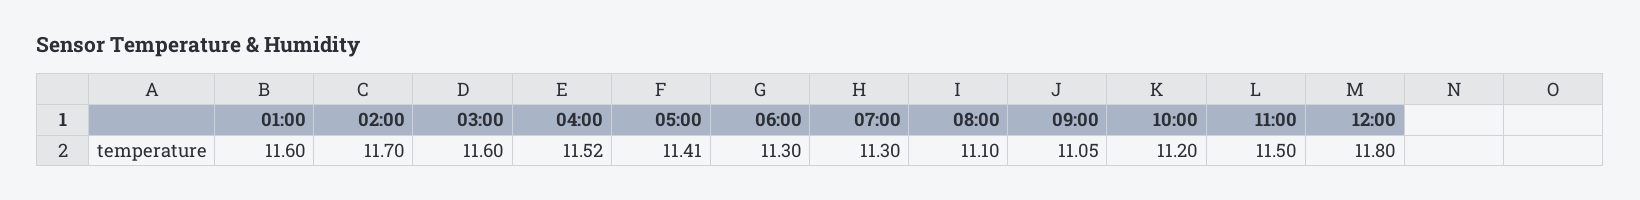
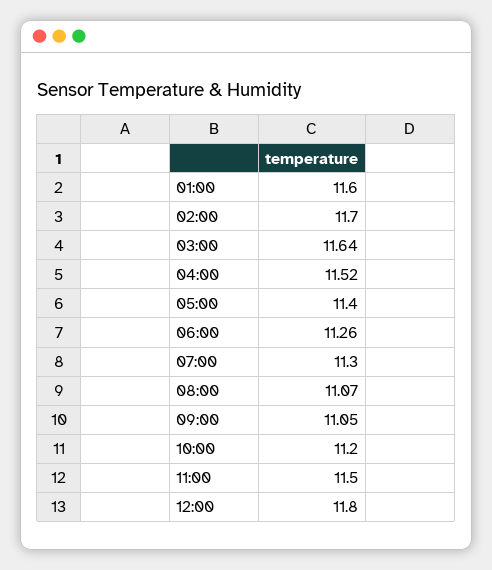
03:00: 11.6 -> 11.64
05:00: 11.41 -> 11.4
06:00: 11.3 -> 11.26
08:00: 11.1 -> 11.07

